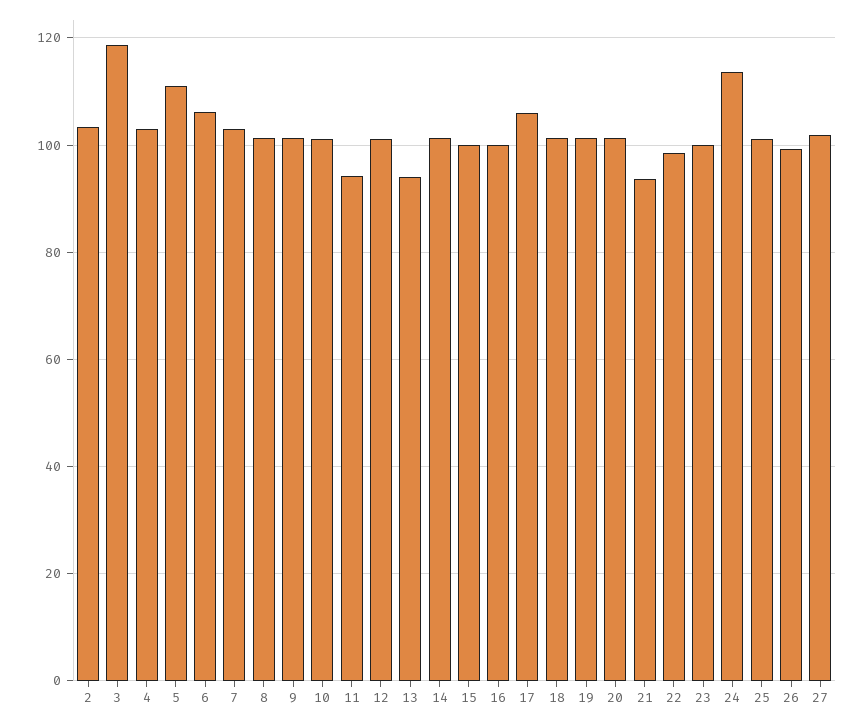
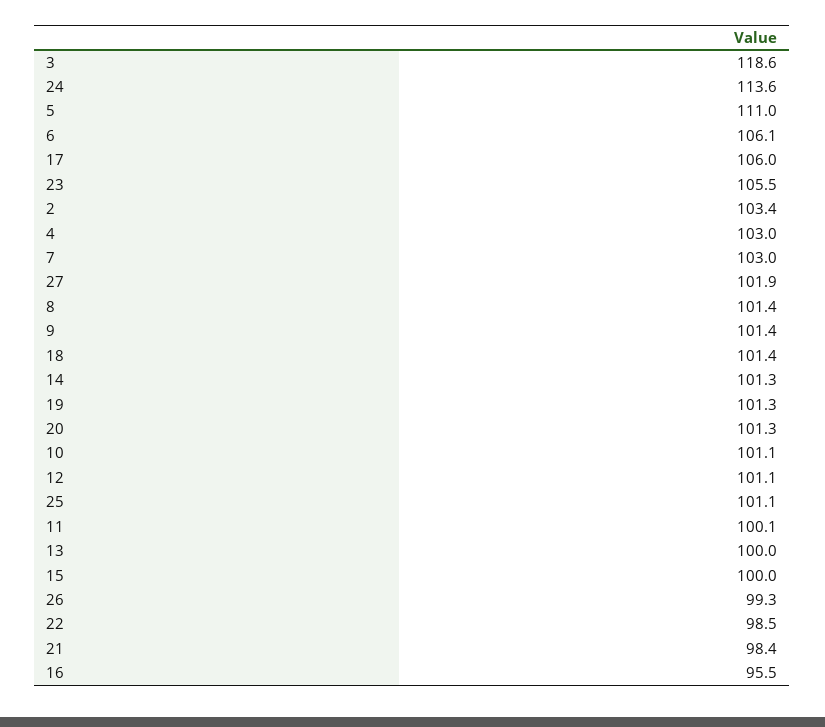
11: 94 -> 100.1
13: 94 -> 100
16: 100 -> 95.5
21: 94 -> 98.4
23: 100 -> 105.5

